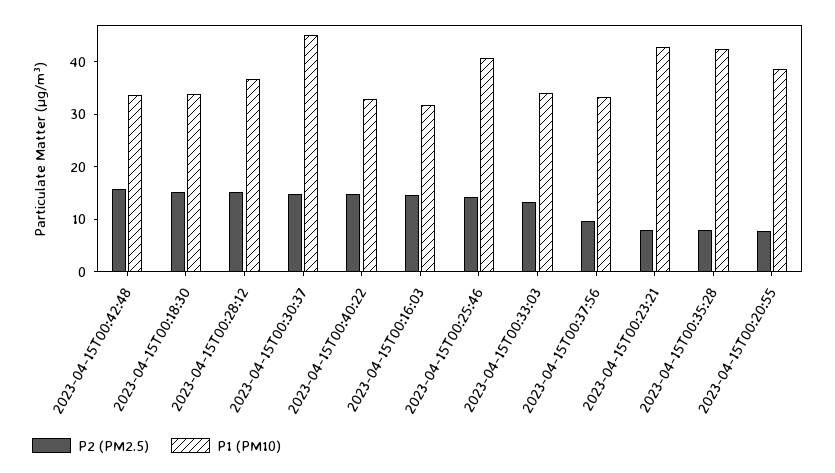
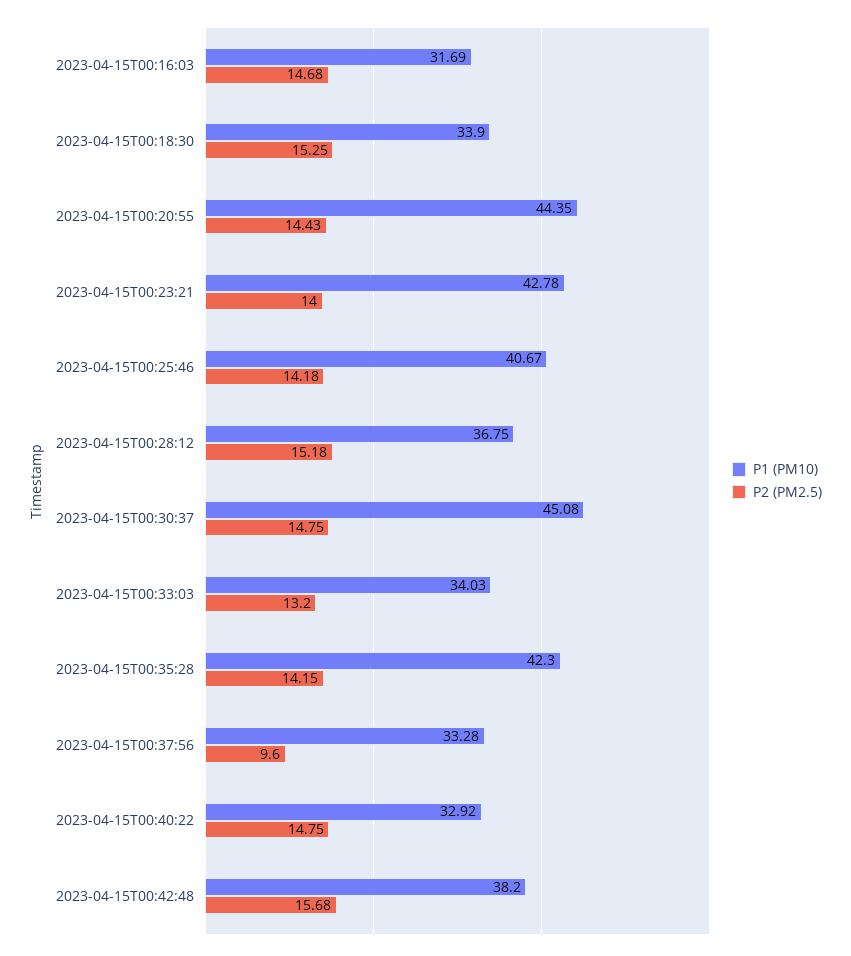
P1 (PM10), 2023-04-15T00:42:48: 34 -> 38.2
P2 (PM2.5), 2023-04-15T00:23:21: 8 -> 14
P2 (PM2.5), 2023-04-15T00:35:28: 8 -> 14.15
P2 (PM2.5), 2023-04-15T00:20:55: 8 -> 14.43
P1 (PM10), 2023-04-15T00:20:55: 38 -> 44.35

